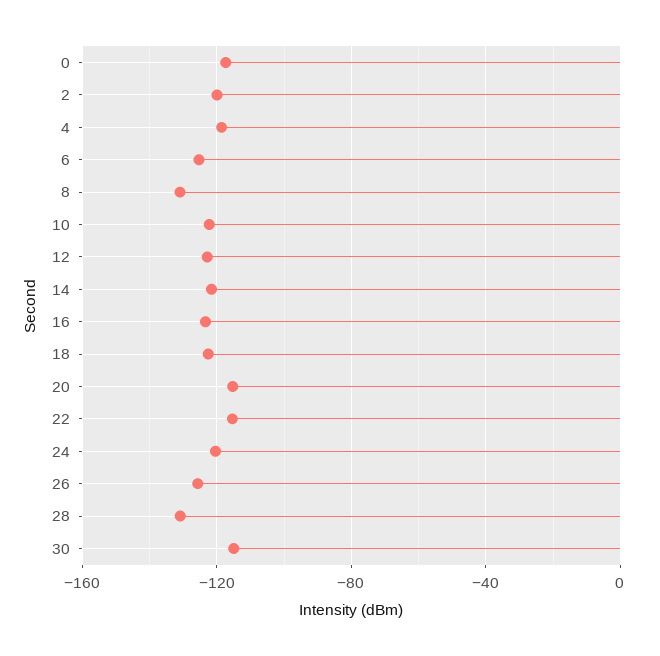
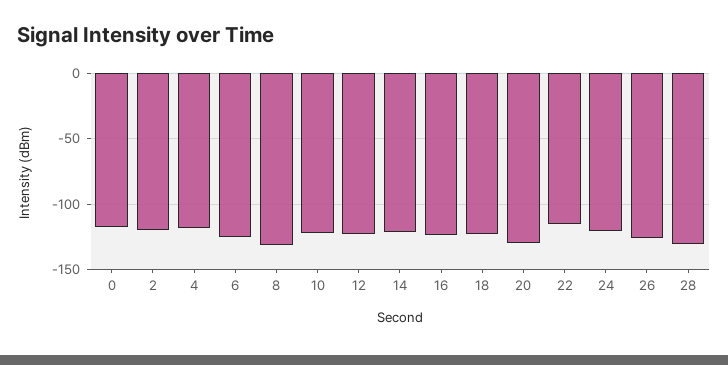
20: -115 -> -130
30: -115 -> none

